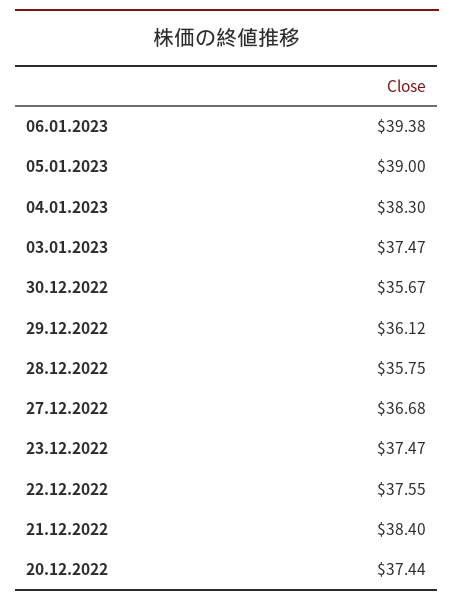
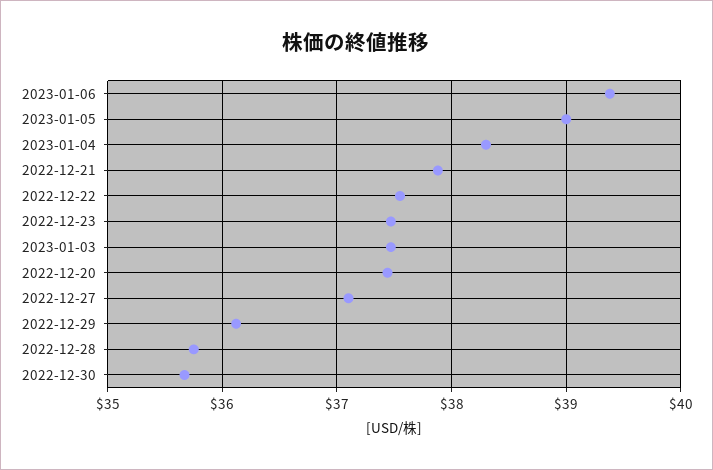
27.12.2022: 36.68 -> 37.1
21.12.2022: 38.4 -> 37.9

